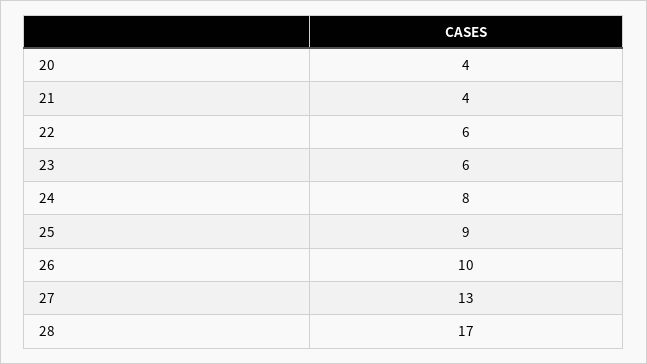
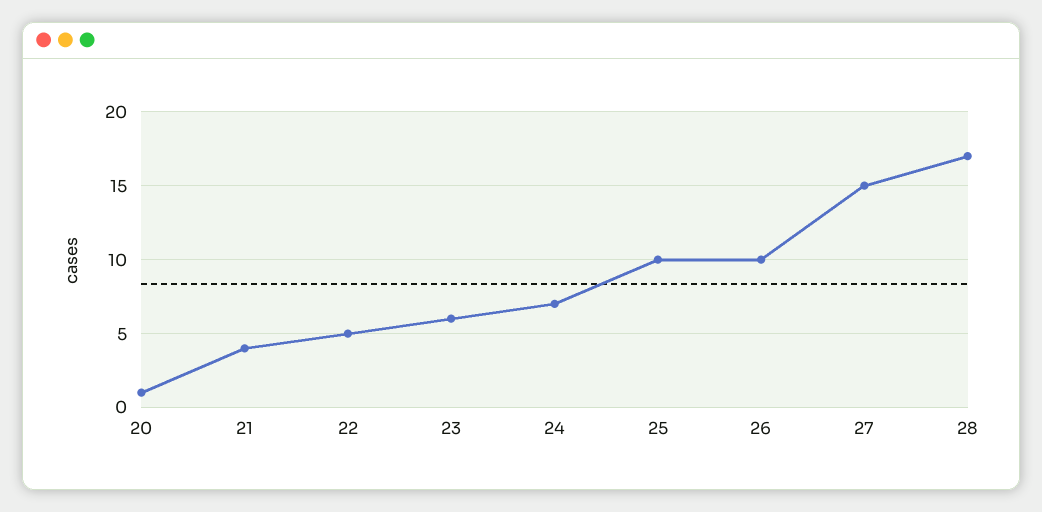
20: 4 -> 1
22: 6 -> 5
24: 8 -> 7
25: 9 -> 10
27: 13 -> 15

